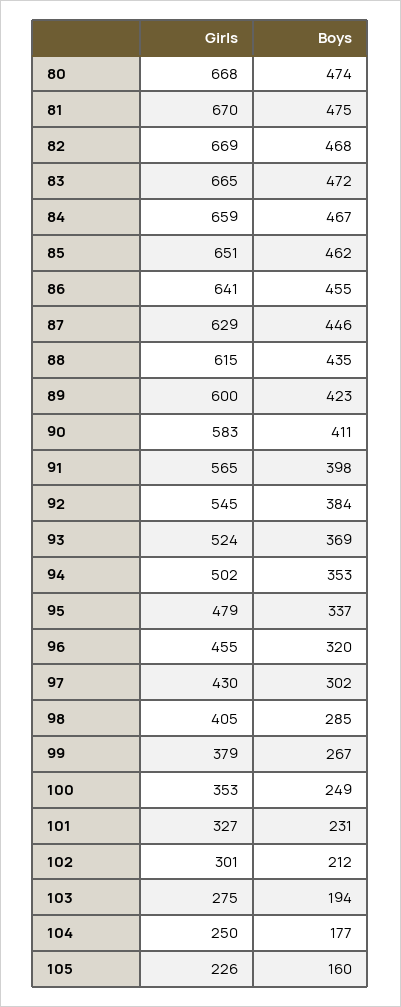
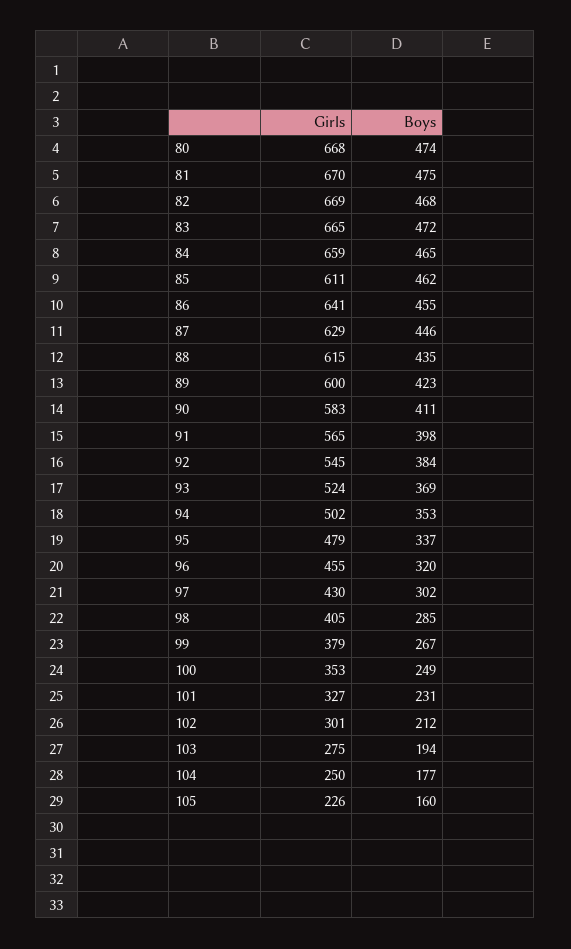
Boys, 84: 467 -> 465
Girls, 85: 651 -> 611

